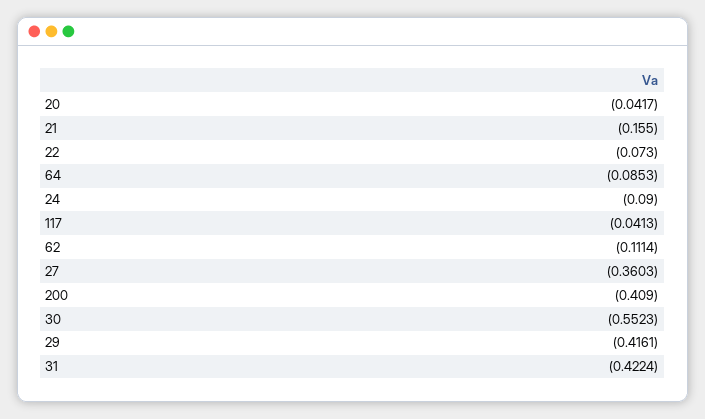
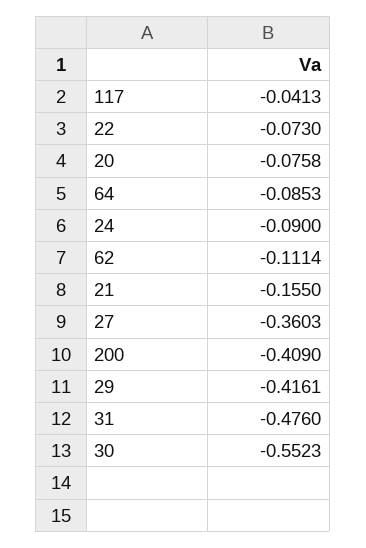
20: -0.0417 -> -0.0758
31: -0.4224 -> -0.476

